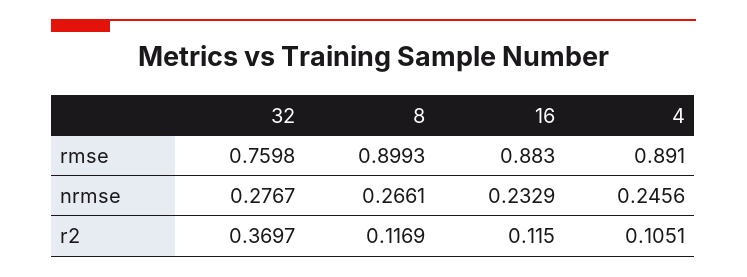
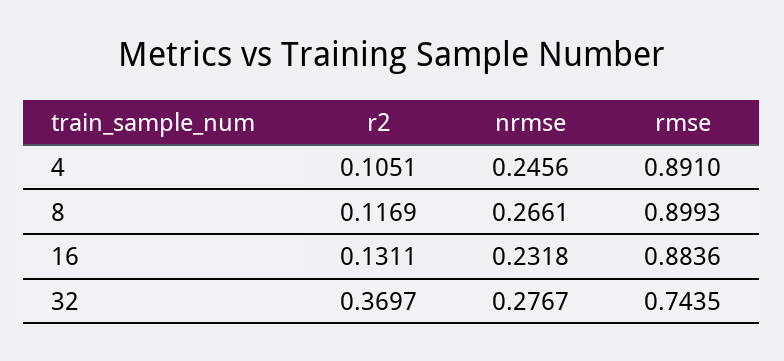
32, rmse: 0.7598 -> 0.7435
16, rmse: 0.883 -> 0.8836
16, nrmse: 0.2329 -> 0.2318
16, r2: 0.115 -> 0.1311

